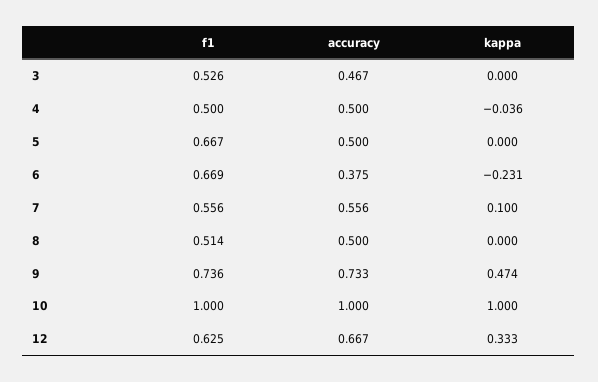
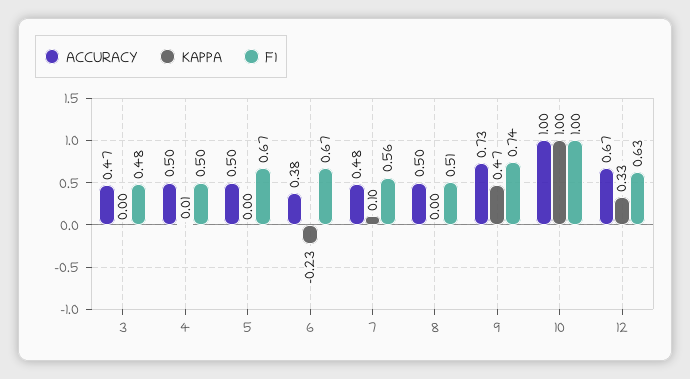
f1, 3: 0.526 -> 0.48
kappa, 4: -0.036 -> 0.01
accuracy, 7: 0.556 -> 0.48

